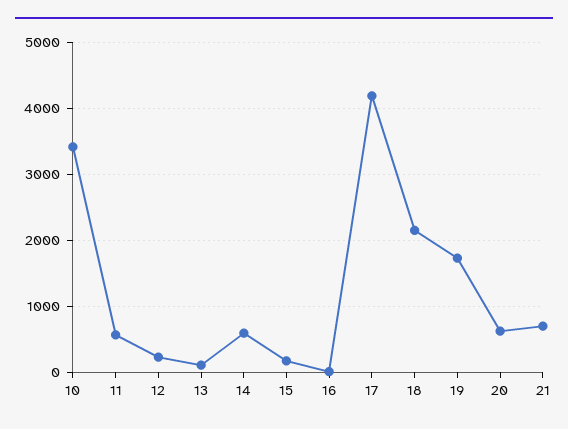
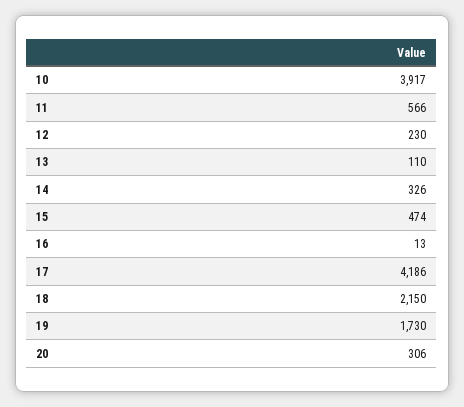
10: 3400 -> 3917
14: 600 -> 326
15: 200 -> 474
20: 600 -> 306
21: 700 -> none

